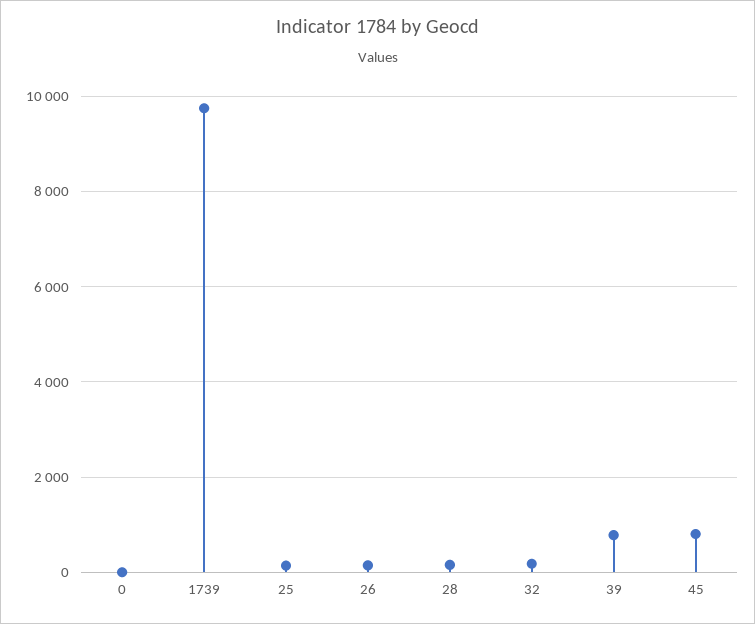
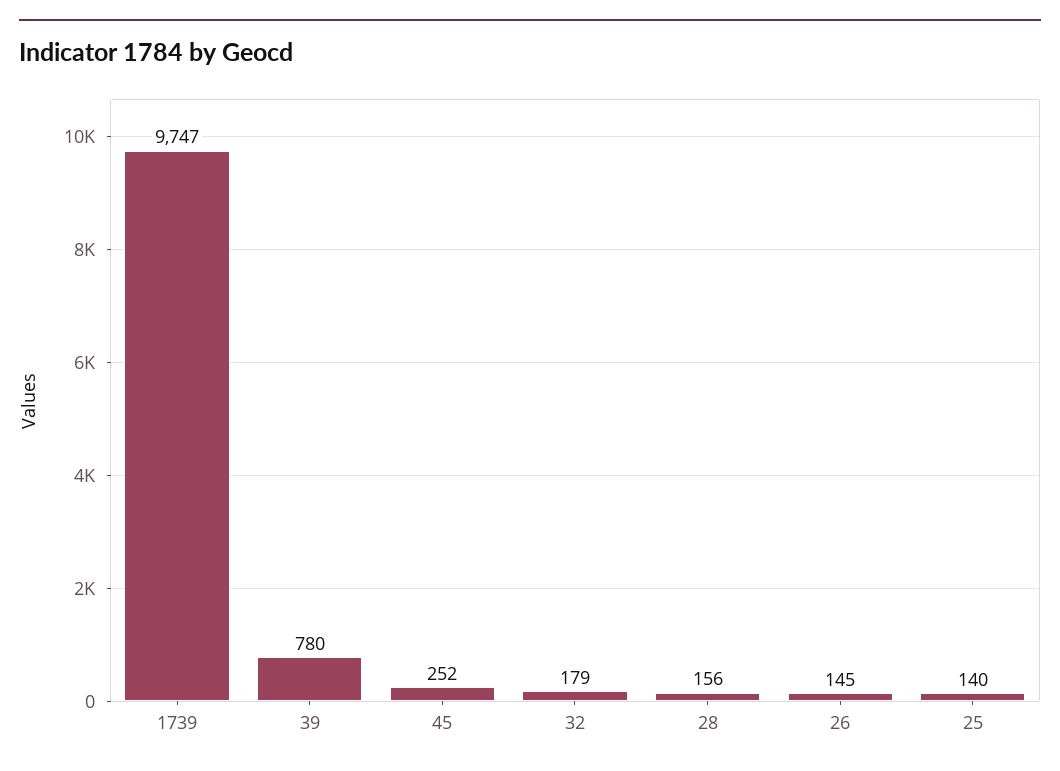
0: 0 -> none
45: 800 -> 252

